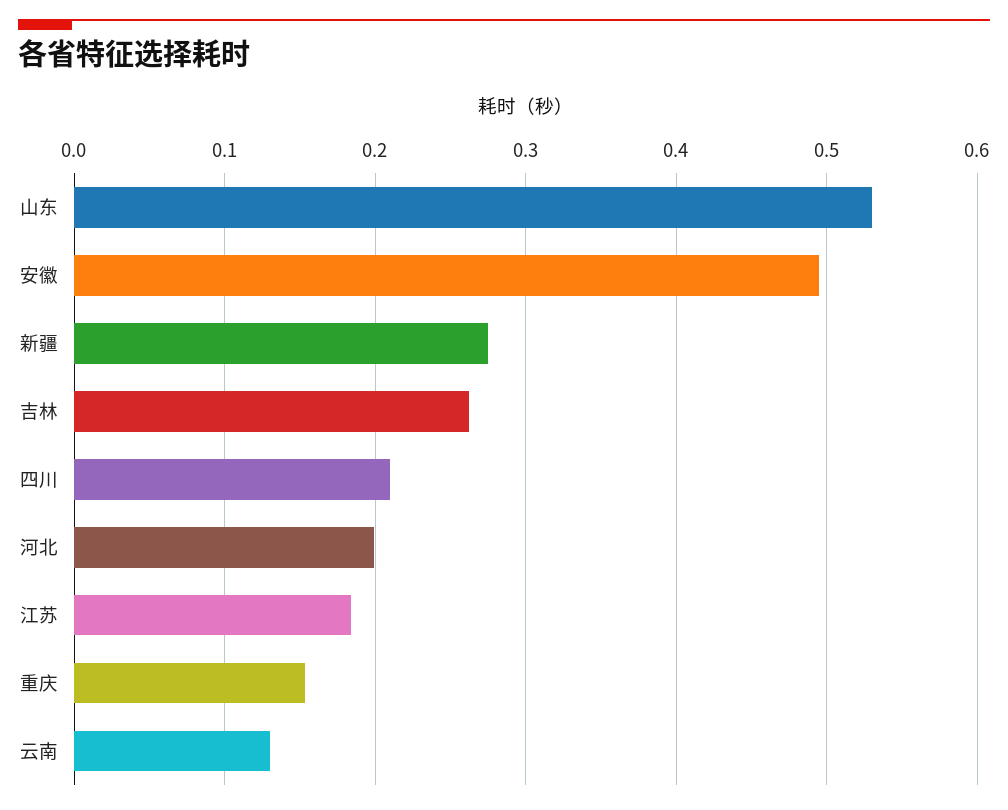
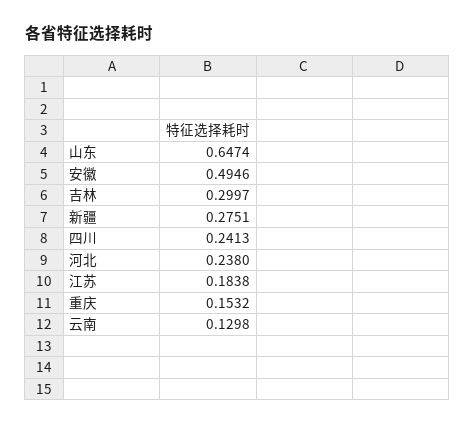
山东: 0.53 -> 0.6474
吉林: 0.26 -> 0.2997
四川: 0.21 -> 0.2413
河北: 0.2 -> 0.238

